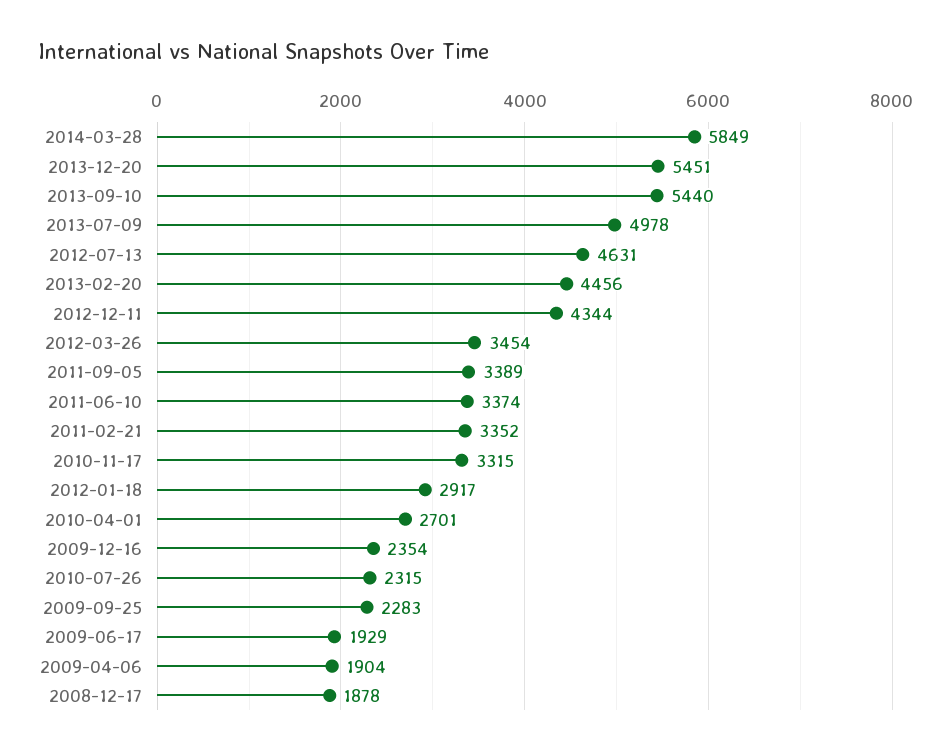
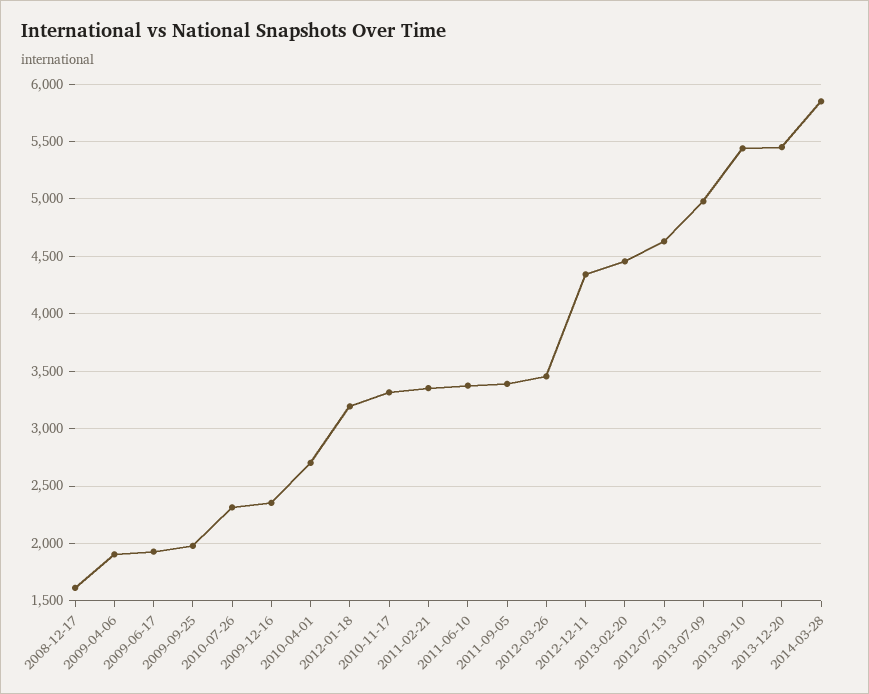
2012-01-18: 2917 -> 3200
2009-09-25: 2283 -> 2000
2008-12-17: 1878 -> 1600

